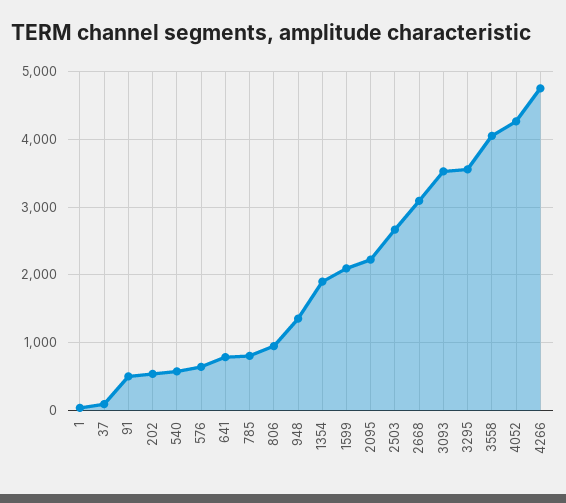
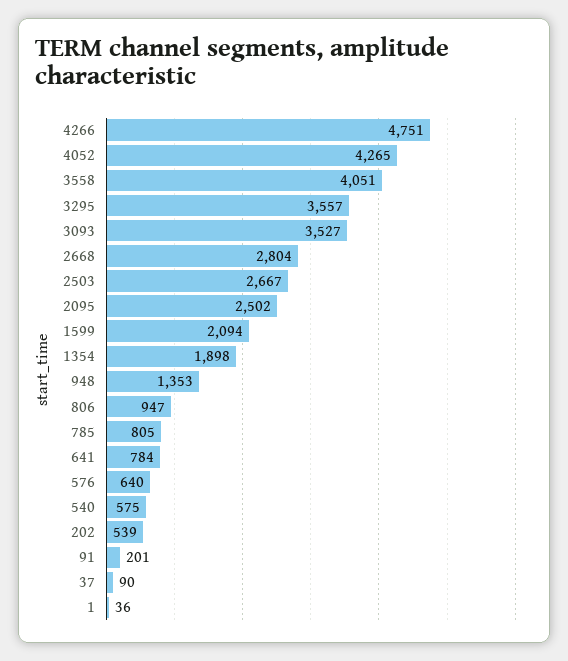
91: 500 -> 201
2095: 2200 -> 2502
2668: 3100 -> 2804

